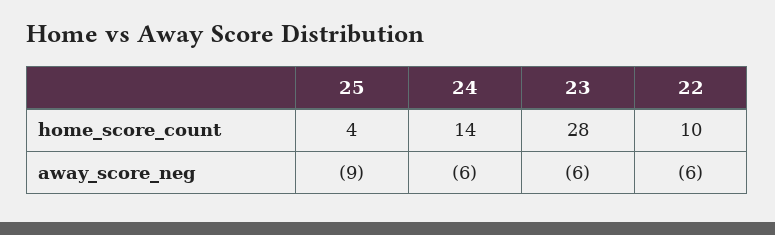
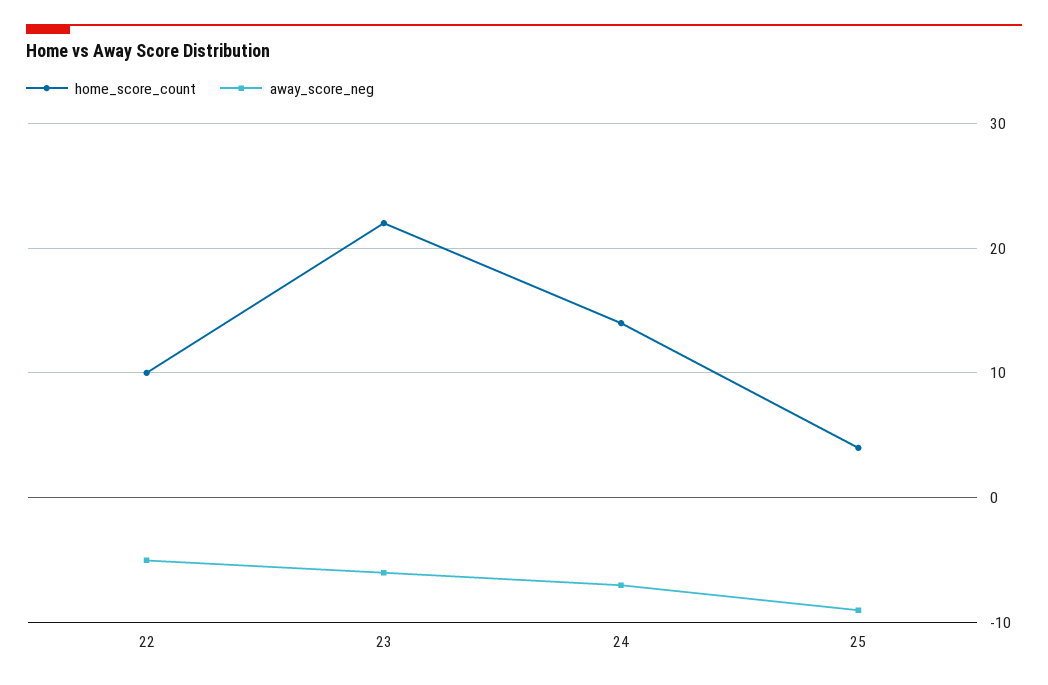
home_score_count, 23: 28 -> 22
away_score_neg, 24: -6 -> -7
away_score_neg, 22: -6 -> -5

